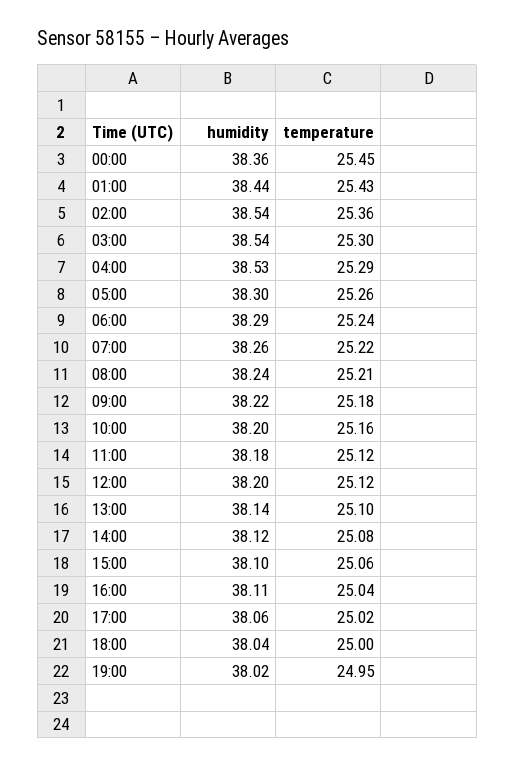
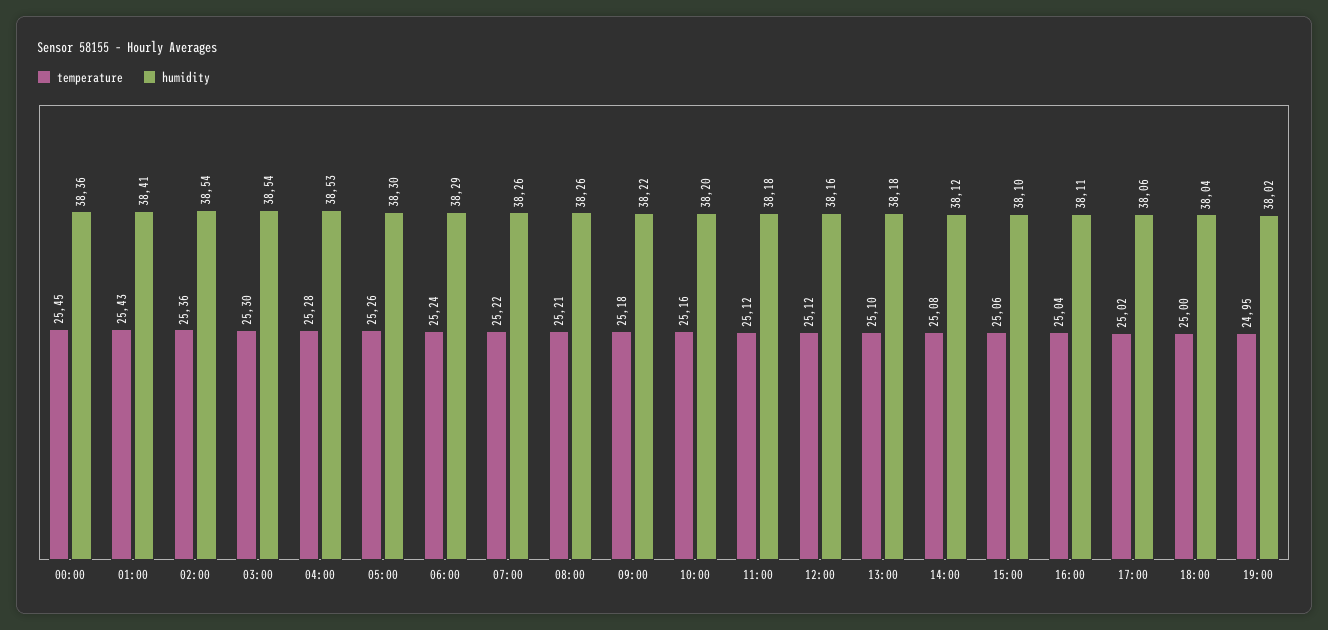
humidity, 01:00: 38.44 -> 38.41
temperature, 04:00: 25.29 -> 25.28
humidity, 08:00: 38.24 -> 38.26
humidity, 12:00: 38.2 -> 38.16
humidity, 13:00: 38.14 -> 38.18

